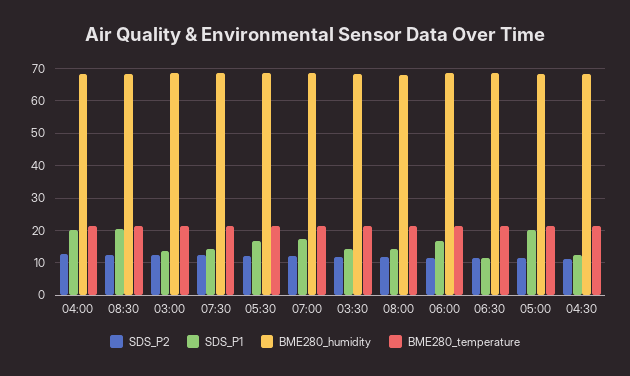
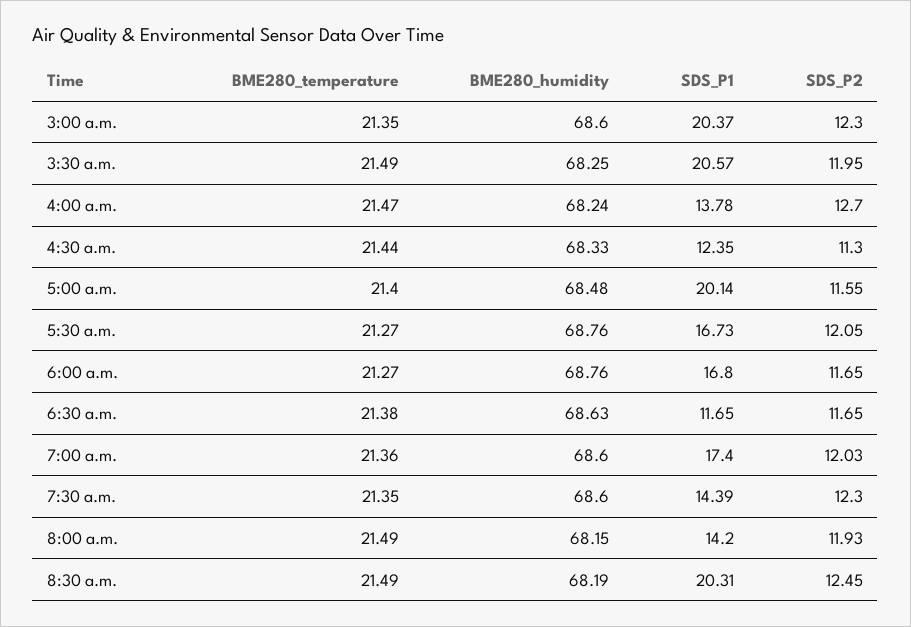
SDS_P1, 04:00: 20 -> 13.78
SDS_P1, 03:00: 14 -> 20.37
SDS_P1, 03:30: 14 -> 20.57

